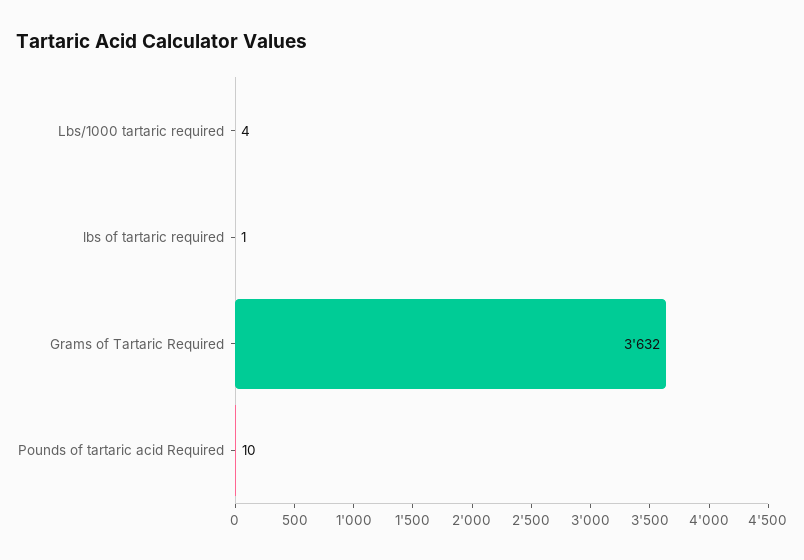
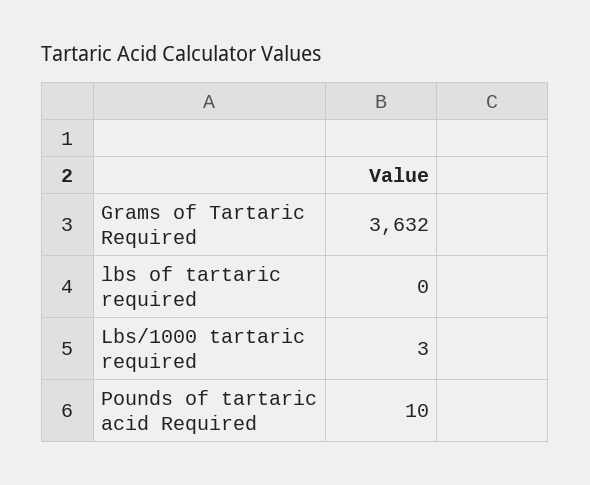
Lbs/1000 tartaric required: 4 -> 3
lbs of tartaric required: 1 -> 0

